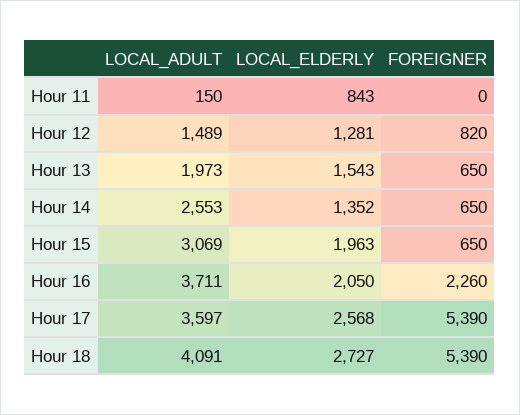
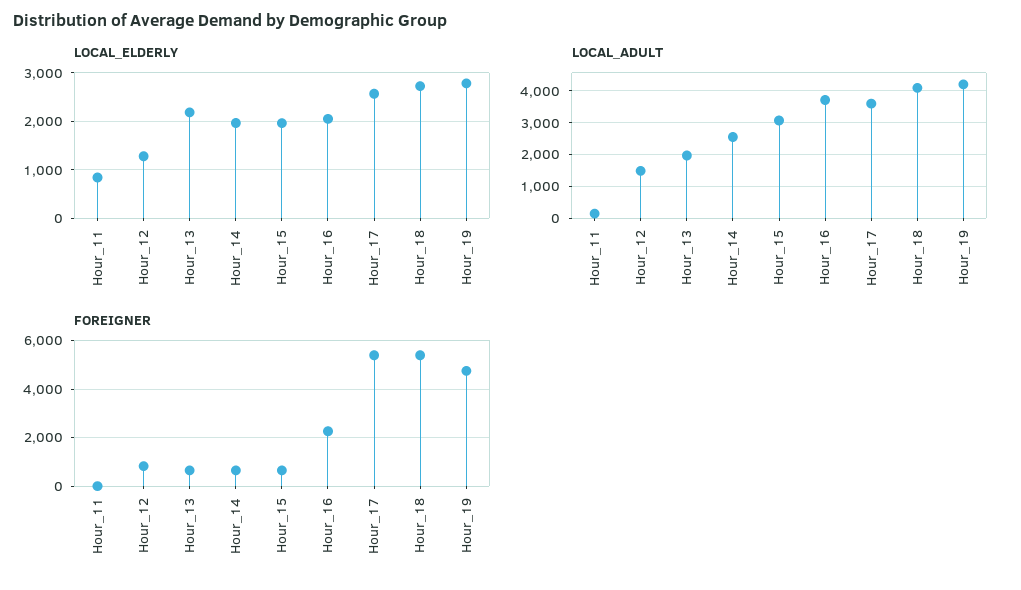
LOCAL_ELDERLY, Hour 13: 1543 -> 2200
LOCAL_ELDERLY, Hour 14: 1352 -> 2000
LOCAL_ELDERLY, Hour_19: none -> 2800
LOCAL_ADULT, Hour_19: none -> 4200
FOREIGNER, Hour_19: none -> 4750

